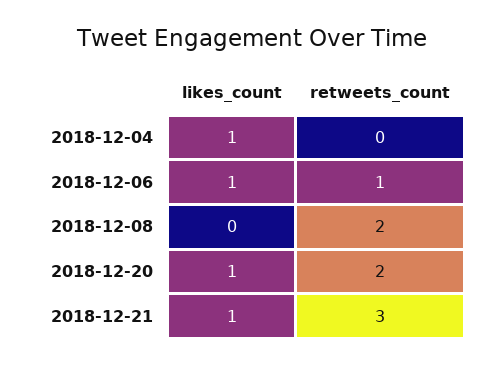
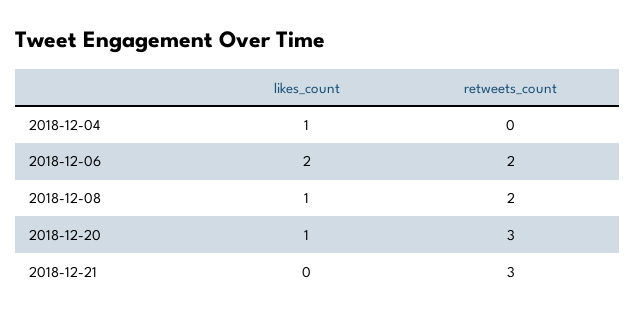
likes_count, 2018-12-06: 1 -> 2
retweets_count, 2018-12-06: 1 -> 2
likes_count, 2018-12-08: 0 -> 1
retweets_count, 2018-12-20: 2 -> 3
likes_count, 2018-12-21: 1 -> 0

